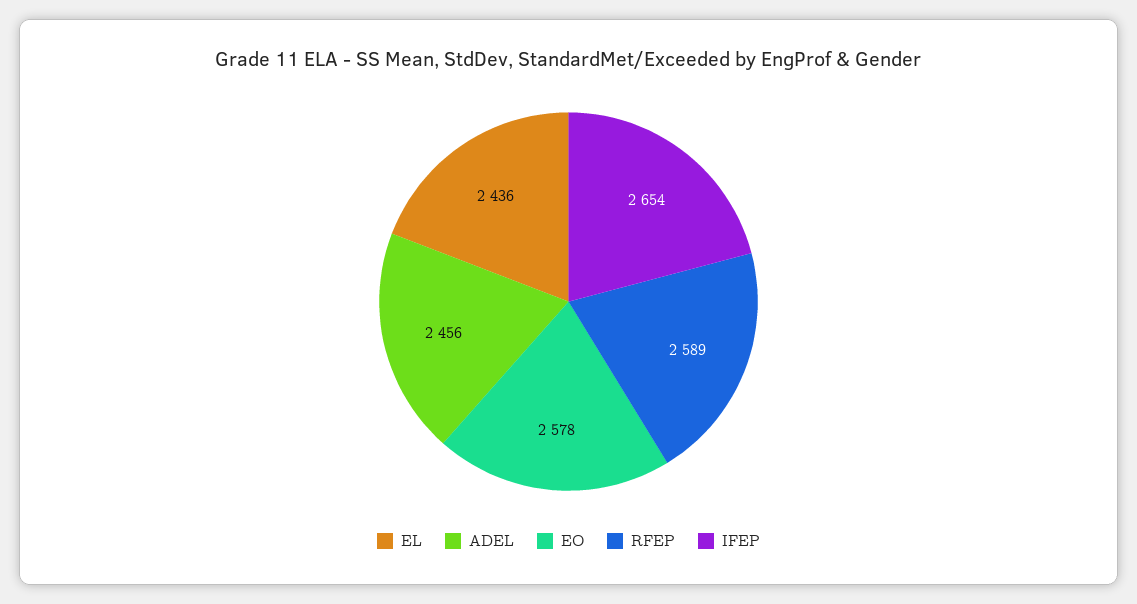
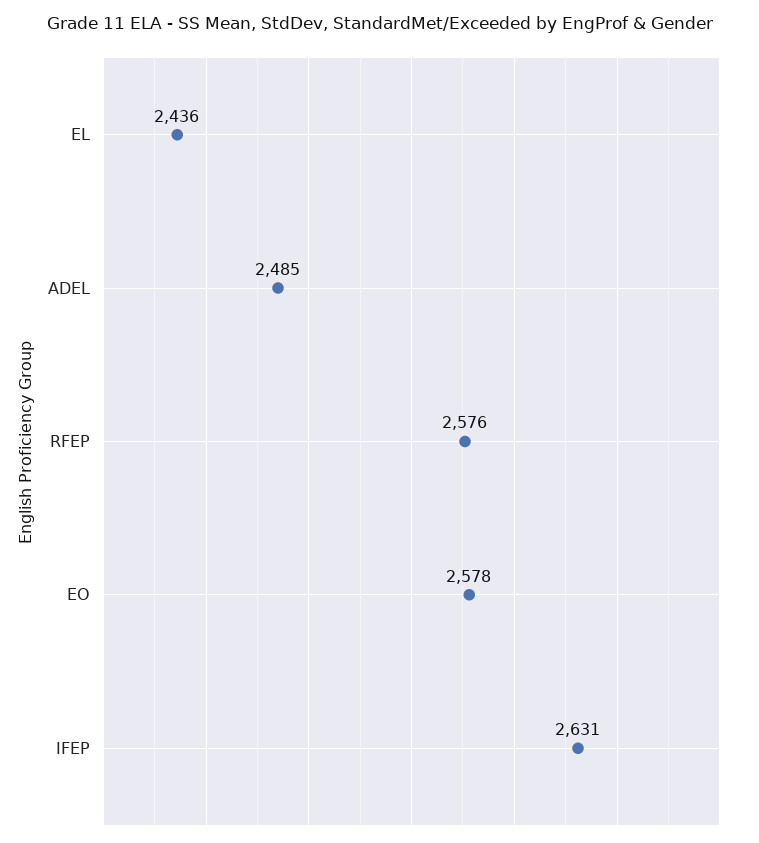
ADEL: 2456 -> 2485
RFEP: 2589 -> 2576
IFEP: 2654 -> 2631

